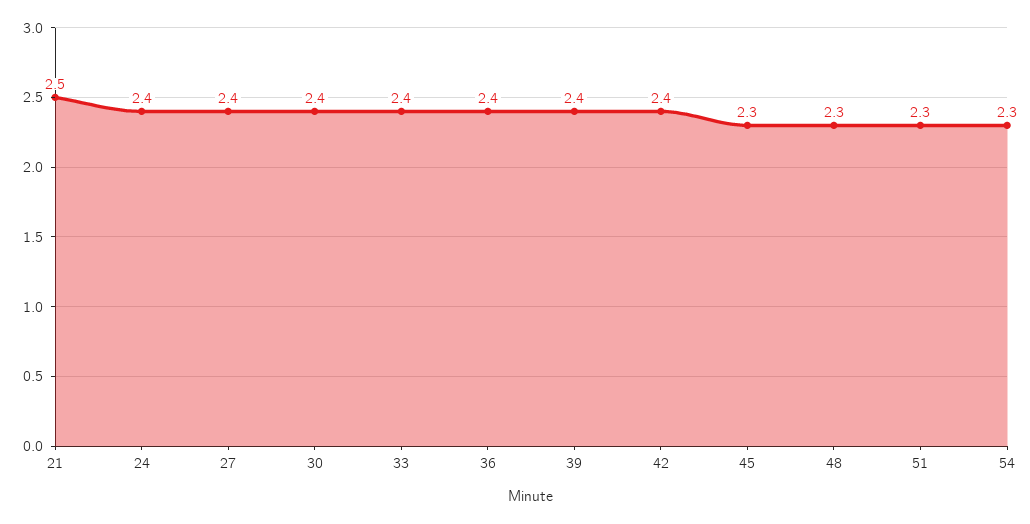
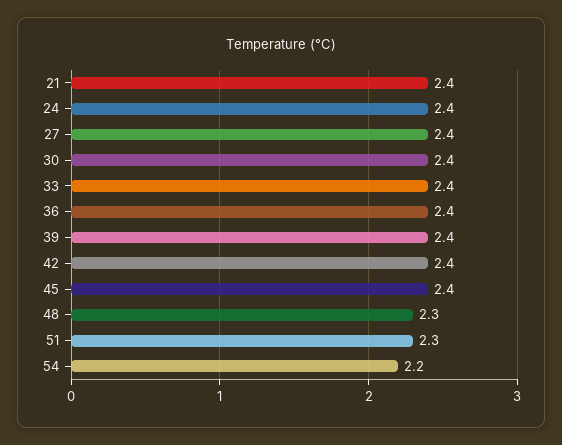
21: 2.5 -> 2.4
45: 2.3 -> 2.4
54: 2.3 -> 2.2

